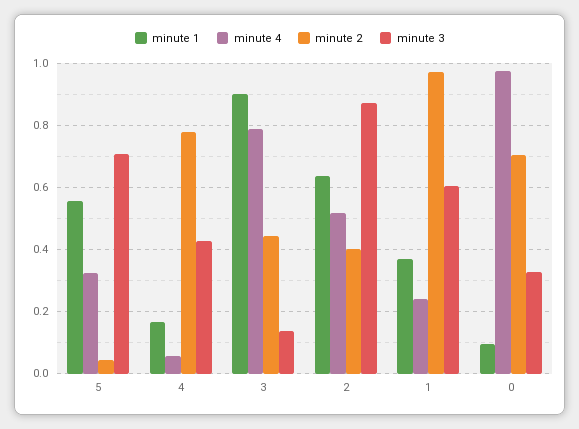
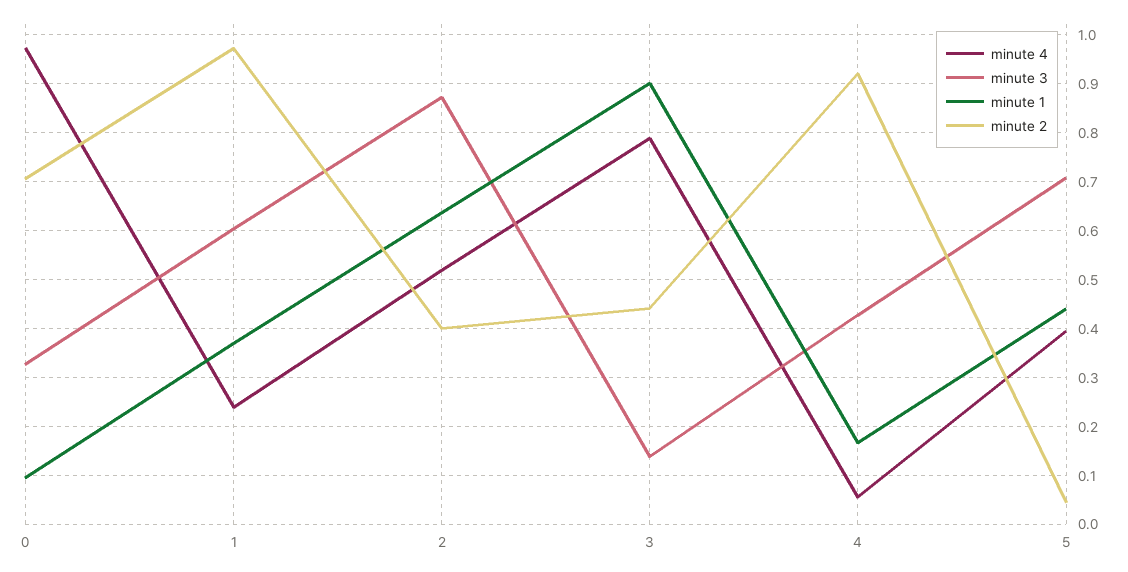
minute 1, 5: 0.56 -> 0.44
minute 4, 5: 0.32 -> 0.4
minute 2, 4: 0.78 -> 0.92

